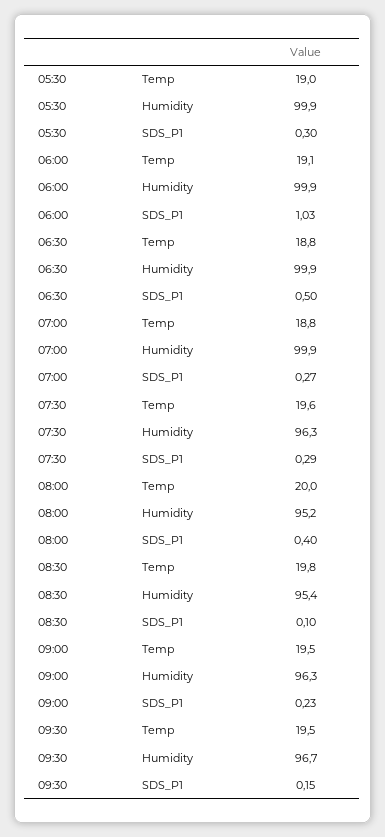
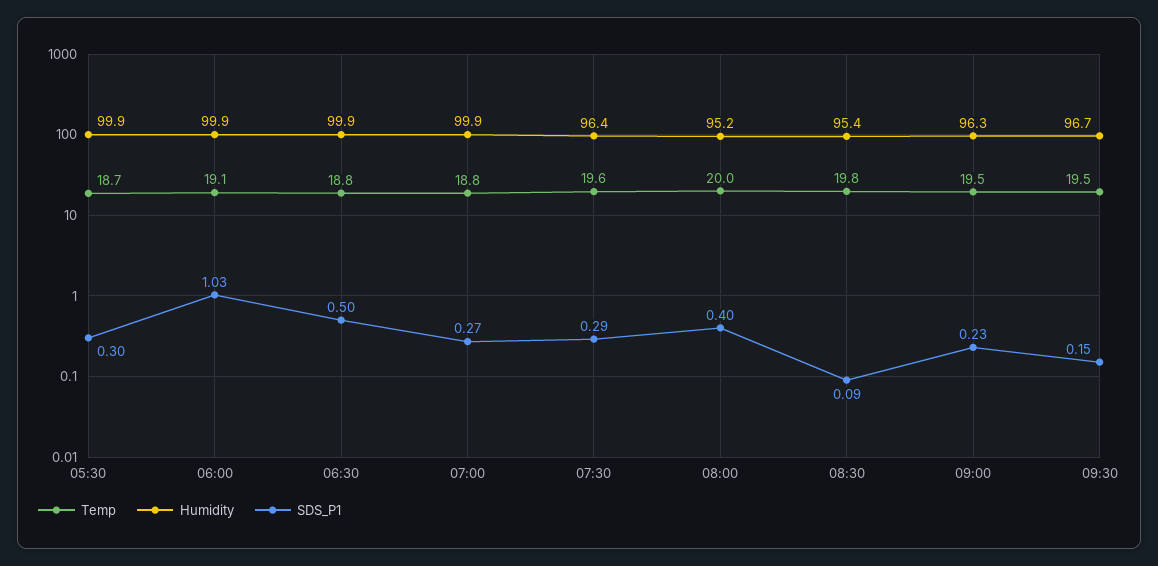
Temp, 05:30: 19 -> 18.7
Humidity, 07:30: 96.3 -> 96.4
SDS_P1, 08:30: 0.1 -> 0.09

